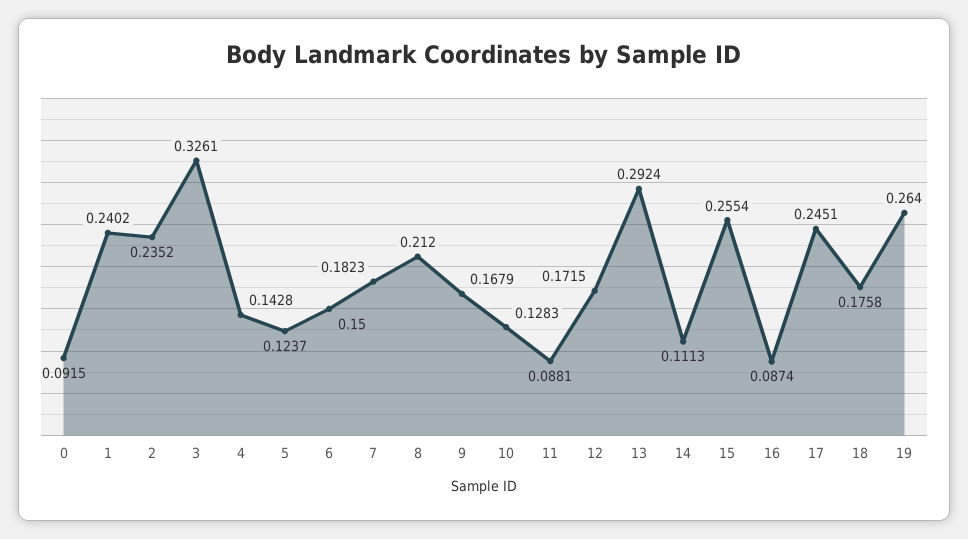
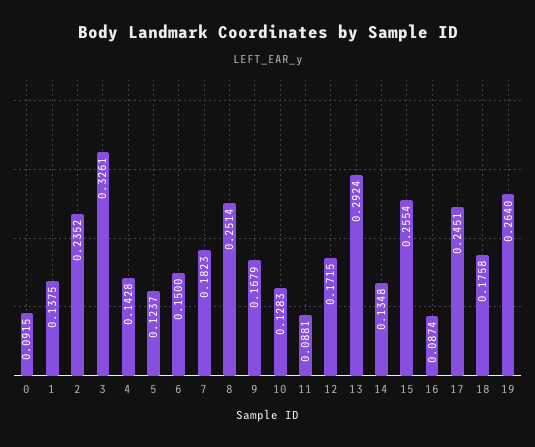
1: 0.2402 -> 0.1375
8: 0.212 -> 0.2514
14: 0.1113 -> 0.1348

